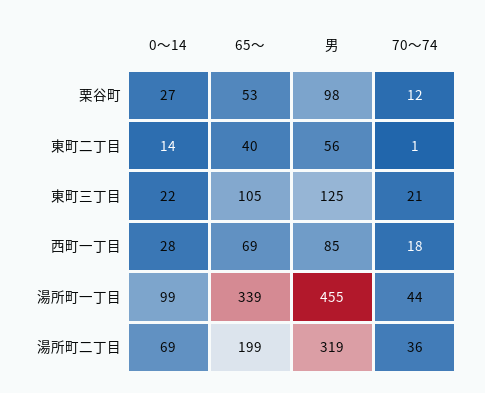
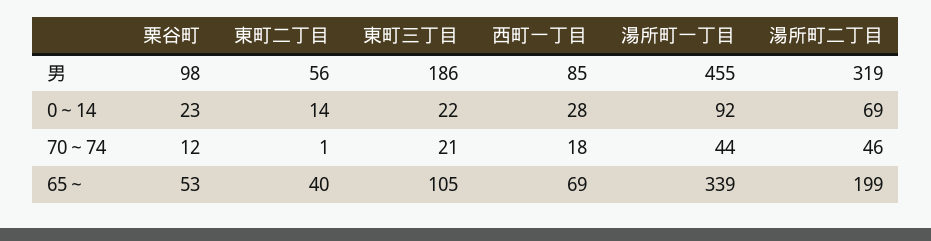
0～14, 栗谷町: 27 -> 23
男, 東町三丁目: 125 -> 186
0～14, 湯所町一丁目: 99 -> 92
70～74, 湯所町二丁目: 36 -> 46

